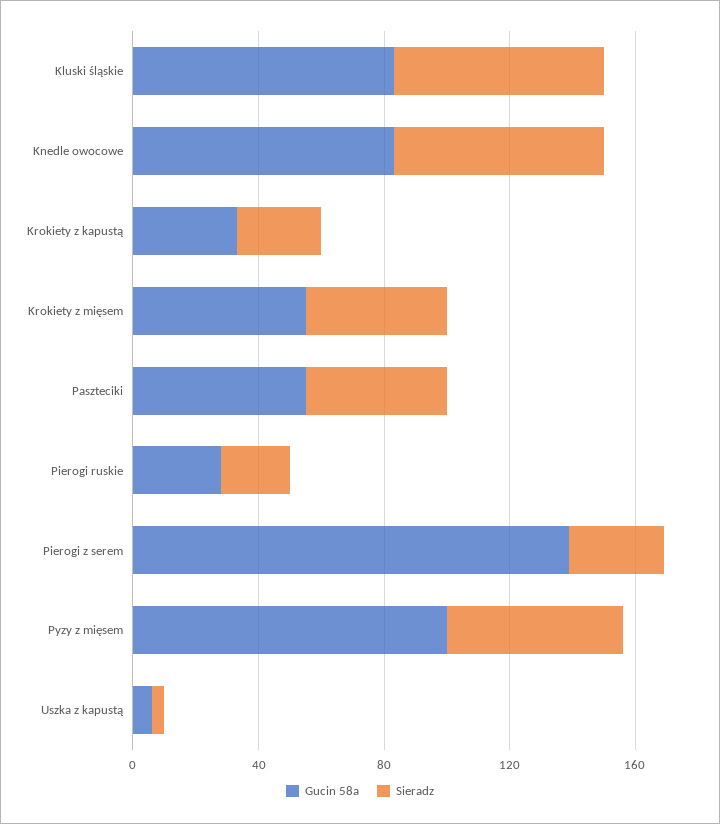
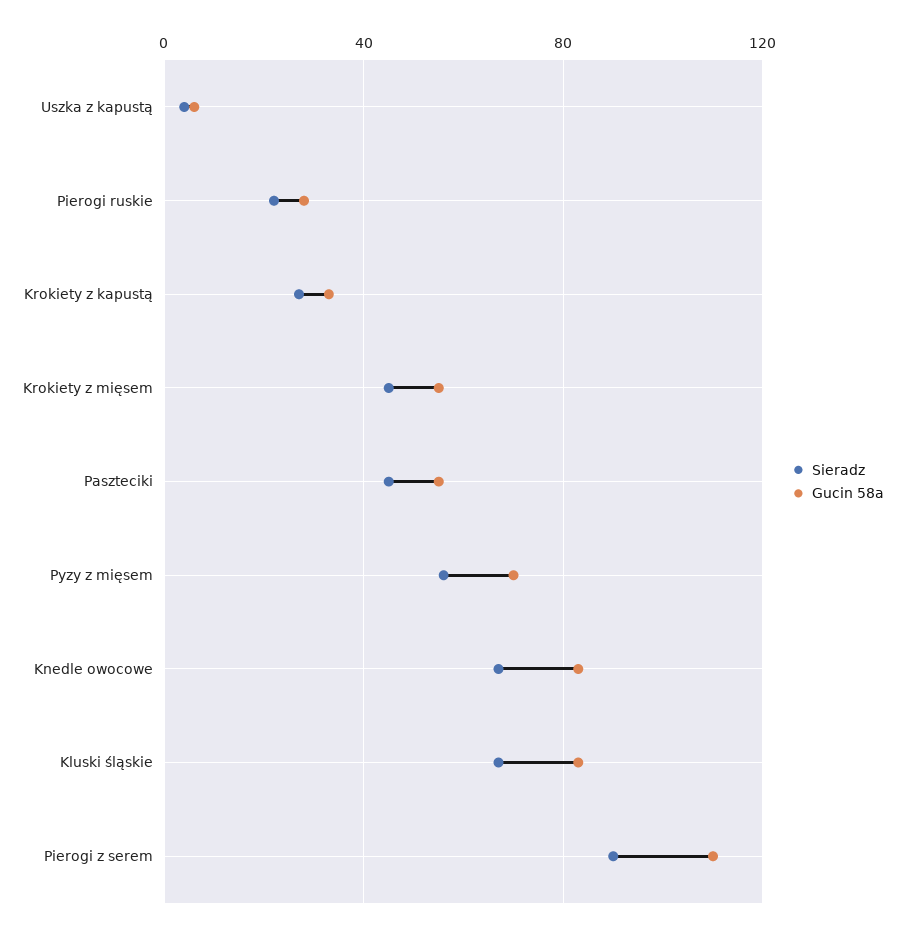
Gucin 58a, Pierogi z serem: 140 -> 110
Sieradz, Pierogi z serem: 30 -> 90
Gucin 58a, Pyzy z mięsem: 100 -> 70

